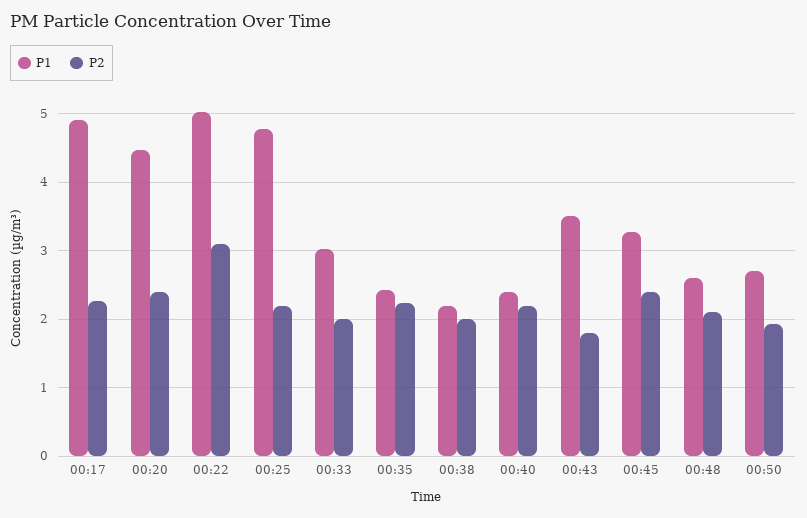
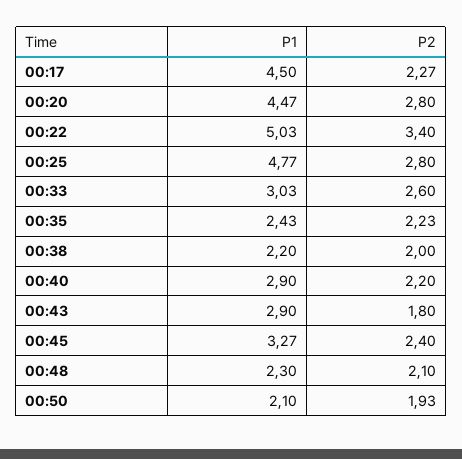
P1, 00:17: 4.9 -> 4.5
P2, 00:20: 2.4 -> 2.8
P2, 00:22: 3.1 -> 3.4
P2, 00:25: 2.2 -> 2.8
P2, 00:33: 2 -> 2.6
P1, 00:40: 2.4 -> 2.9
P1, 00:43: 3.5 -> 2.9
P1, 00:48: 2.6 -> 2.3
P1, 00:50: 2.7 -> 2.1

